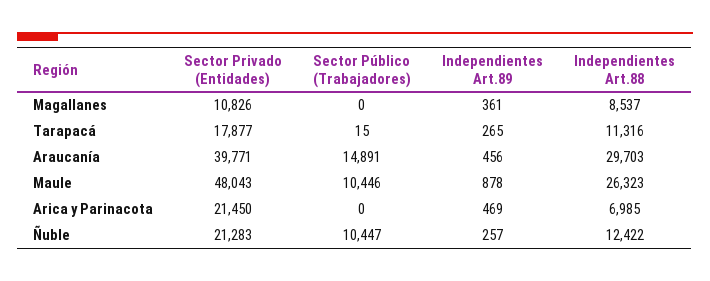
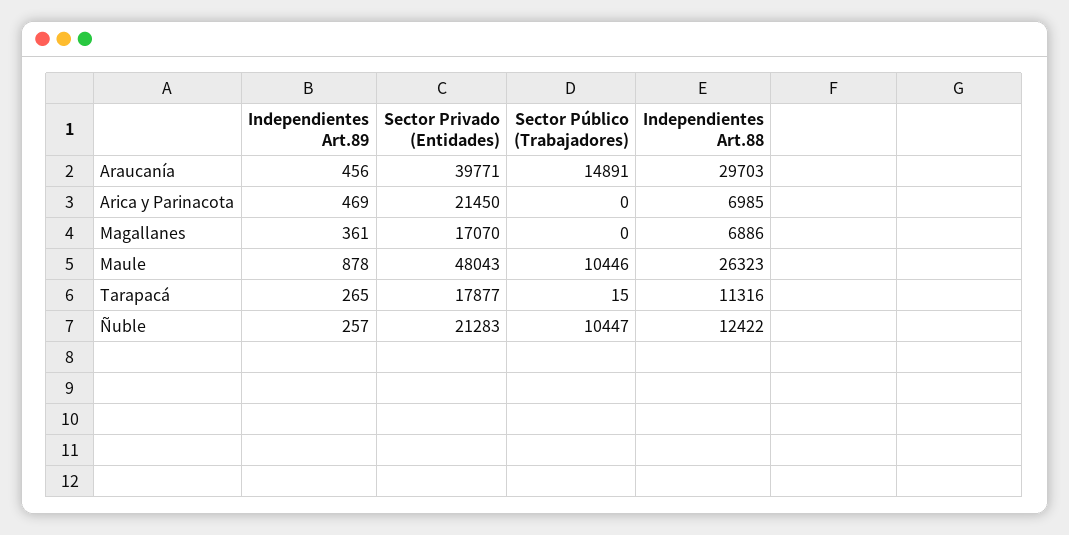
Sector Privado (Entidades), Magallanes: 10826 -> 17070
Independientes Art.88, Magallanes: 8537 -> 6886

